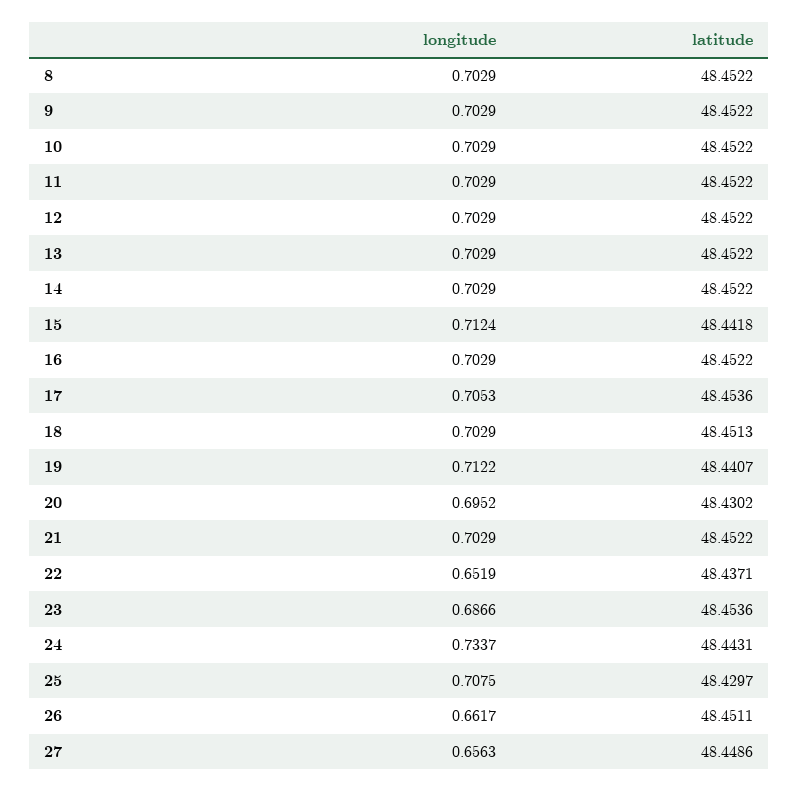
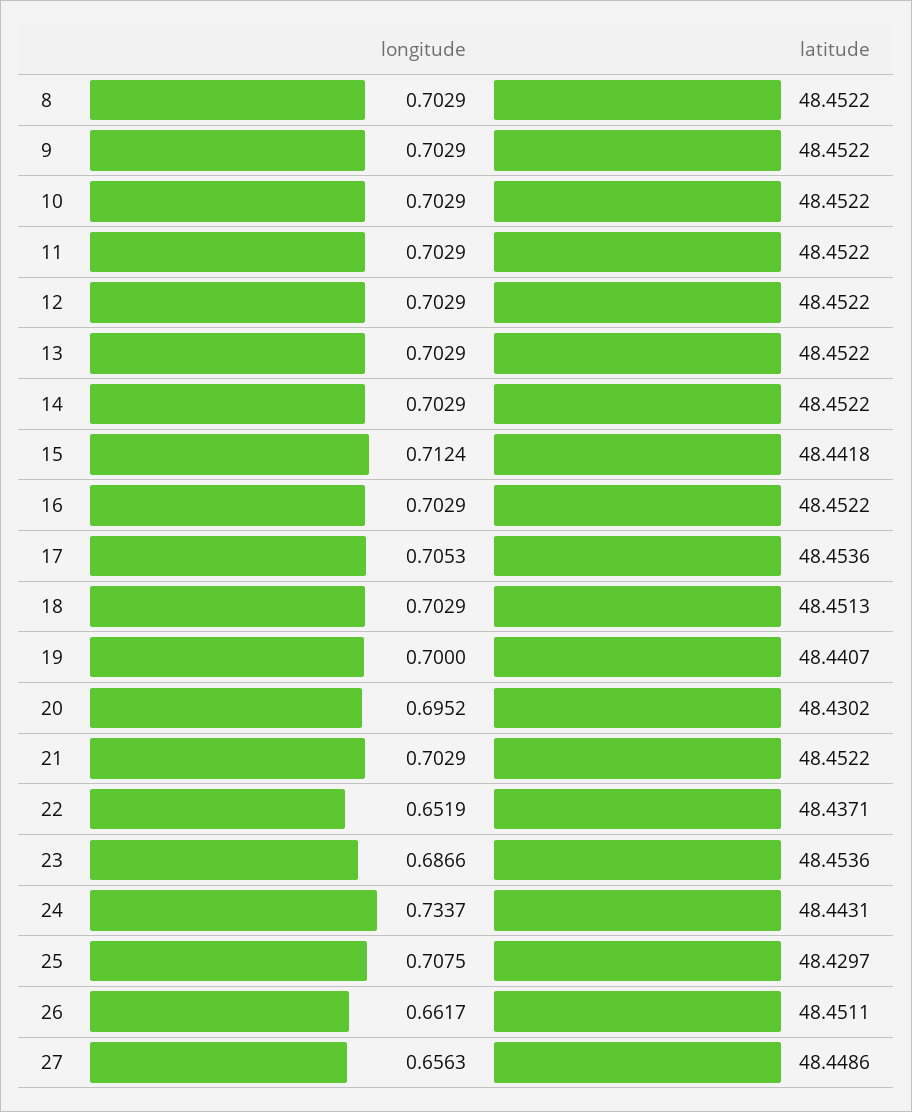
longitude, 19: 0.7122 -> 0.7

